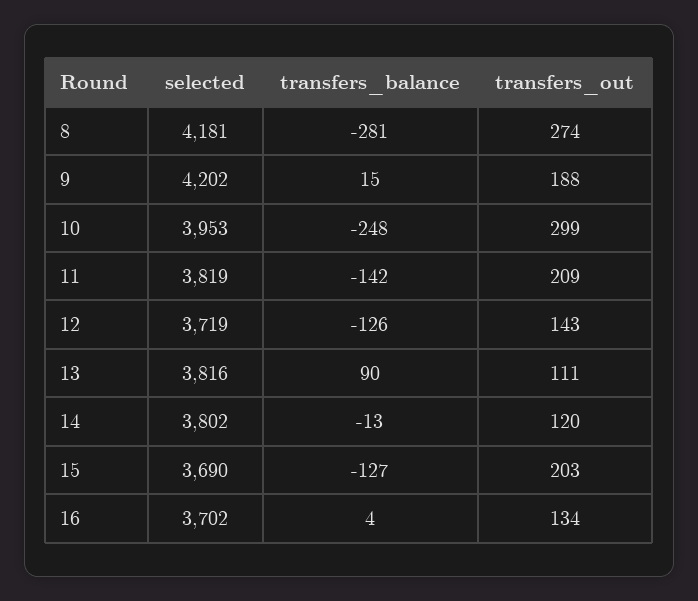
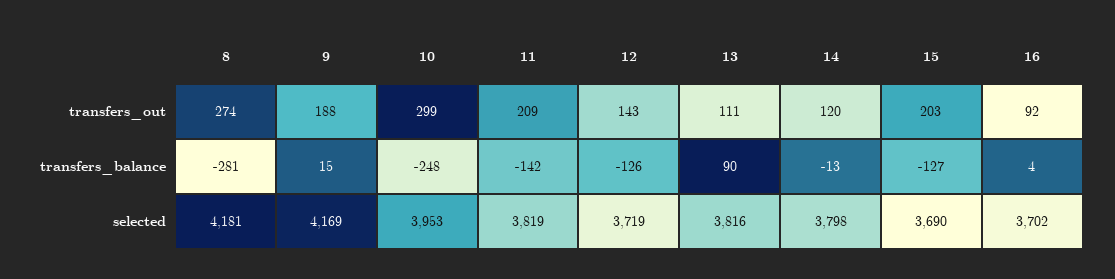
selected, 9: 4202 -> 4169
selected, 14: 3802 -> 3798
transfers_out, 16: 134 -> 92

